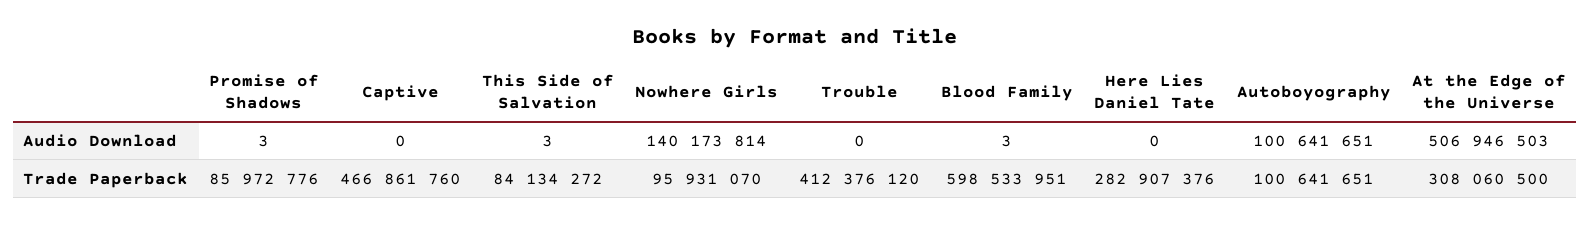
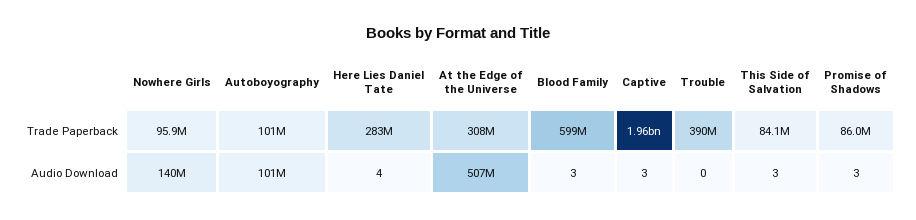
Captive, Audio Download: 0 -> 3
Here Lies Daniel Tate, Audio Download: 0 -> 4
Captive, Trade Paperback: 466861760 -> 1960000000
Trouble, Trade Paperback: 412376120 -> 390000000

